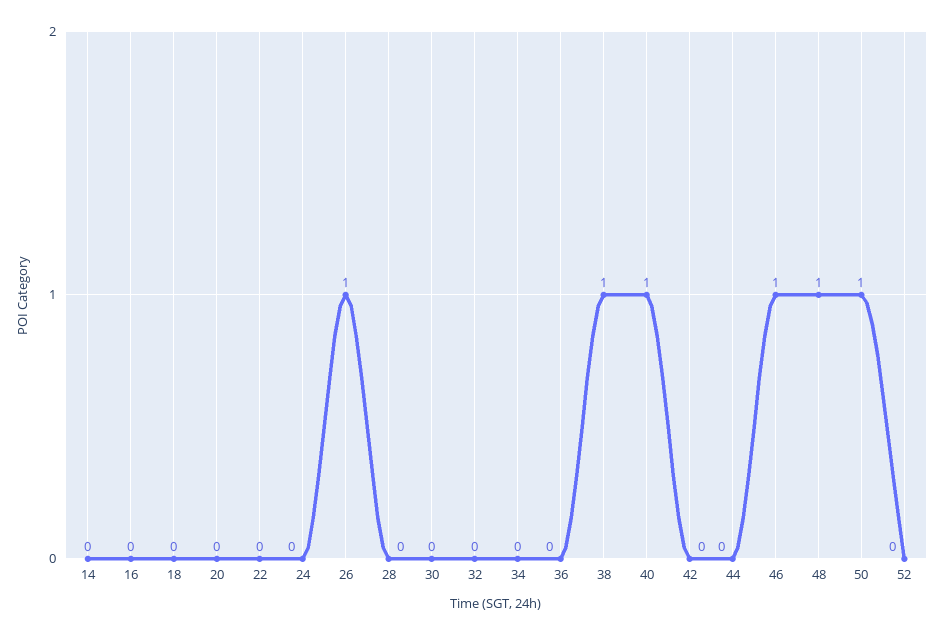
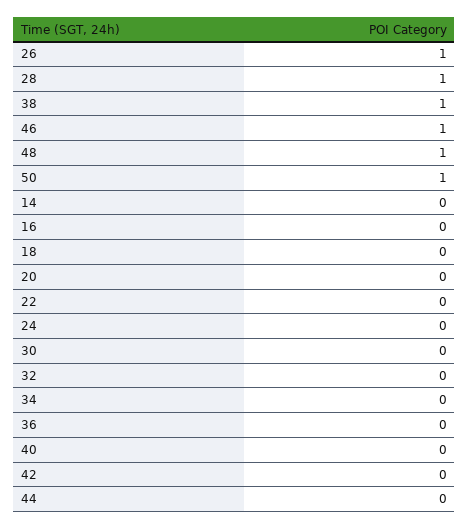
28: 0 -> 1
40: 1 -> 0
52: 0 -> none

